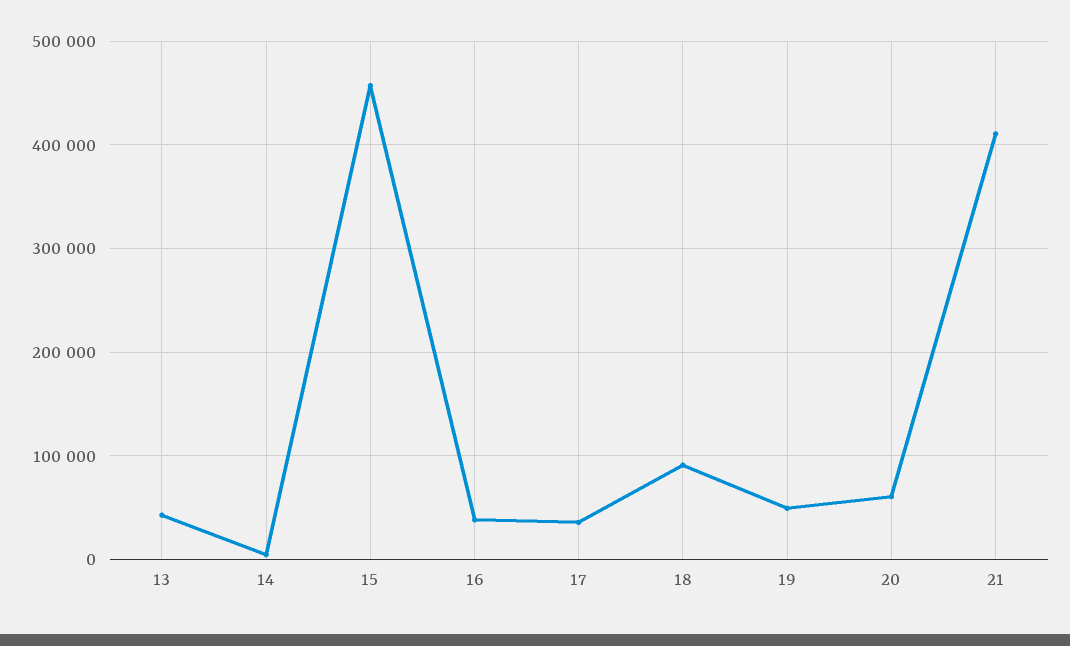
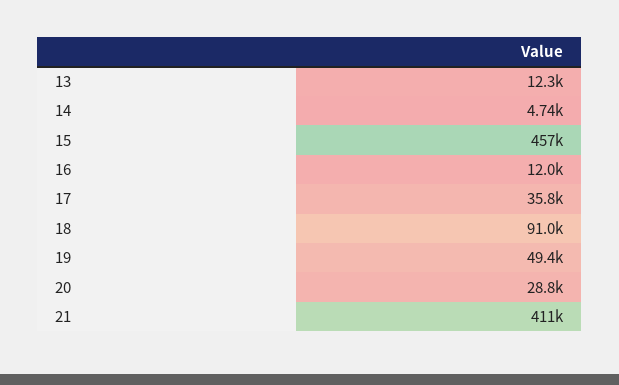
13: 40000 -> 12300
16: 40000 -> 12000
20: 60000 -> 28800

